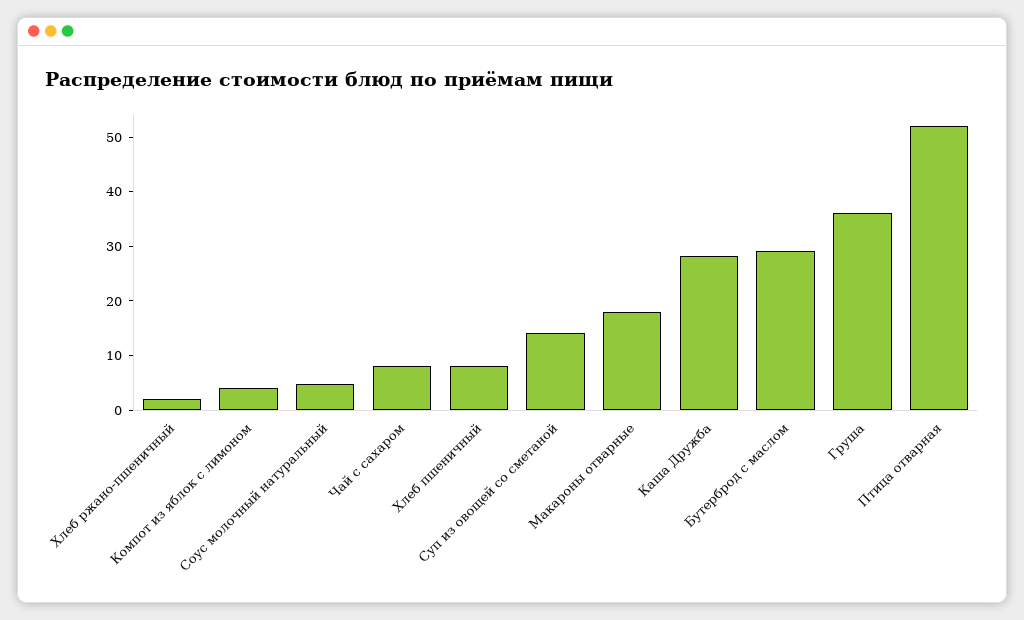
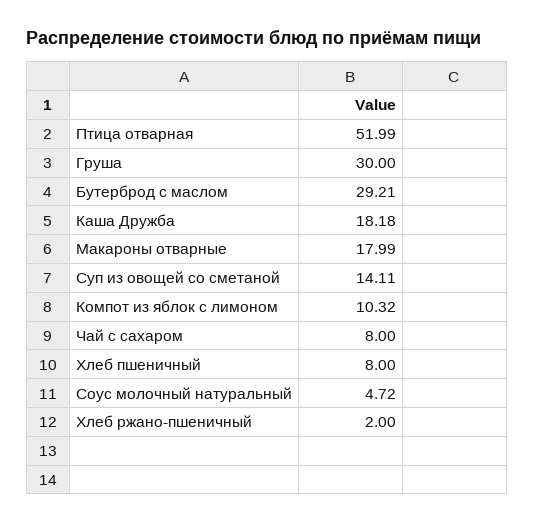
Компот из яблок с лимоном: 4 -> 10.32
Каша Дружба: 28 -> 18.18
Груша: 36 -> 30

